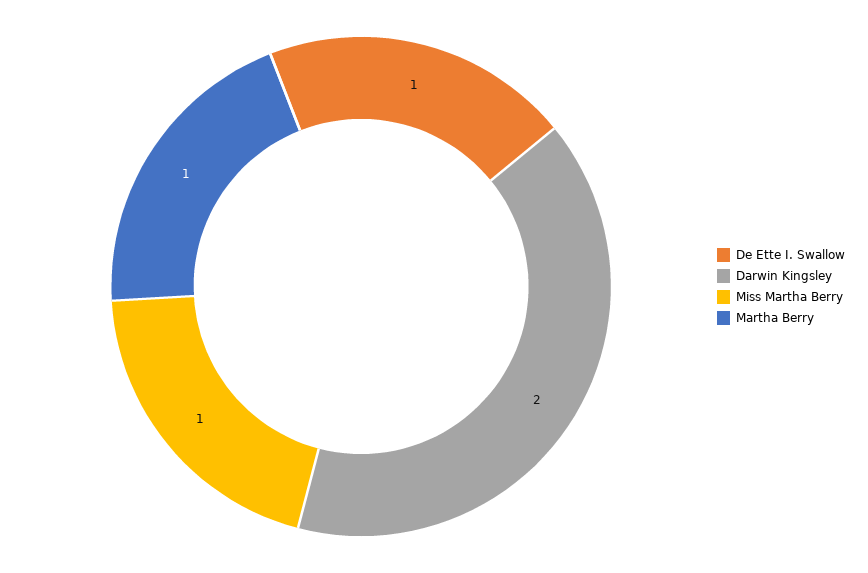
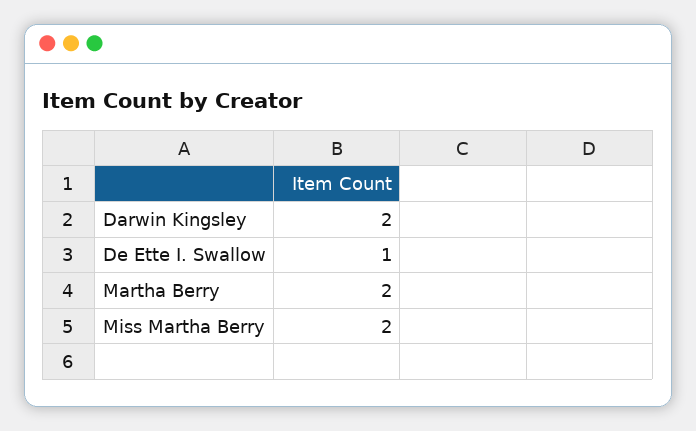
Miss Martha Berry: 1 -> 2
Martha Berry: 1 -> 2

